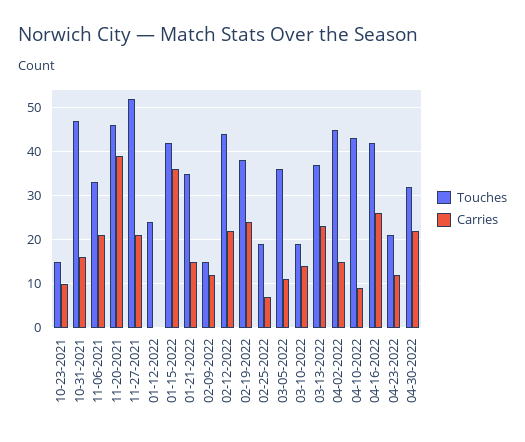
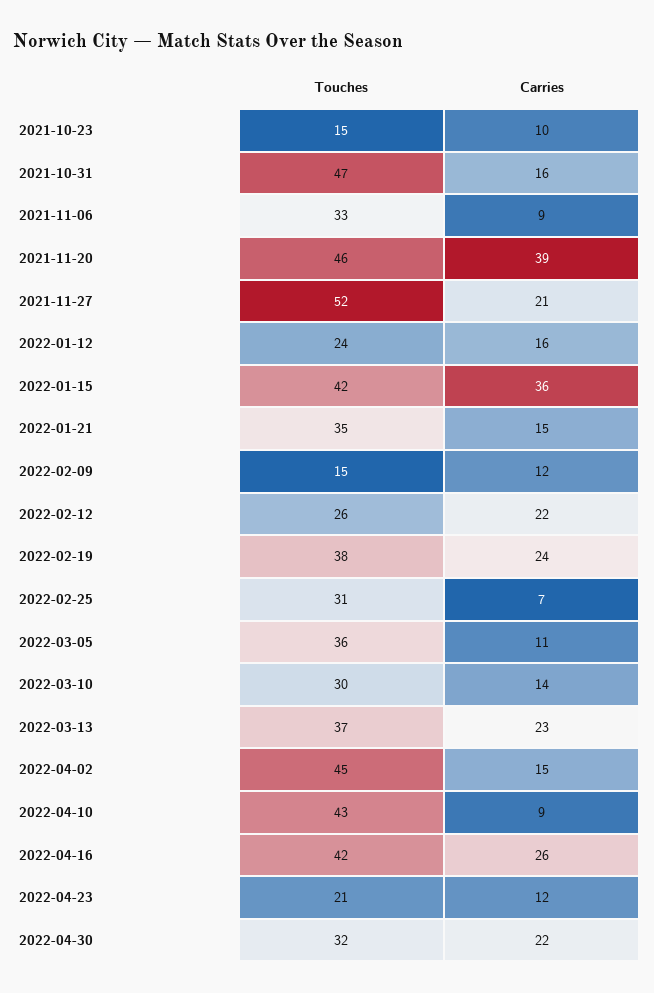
Carries, 11-06-2021: 20 -> 9
Carries, 01-12-2022: 0 -> 16
Touches, 02-12-2022: 45 -> 26
Touches, 02-25-2022: 20 -> 31
Touches, 03-10-2022: 20 -> 30

